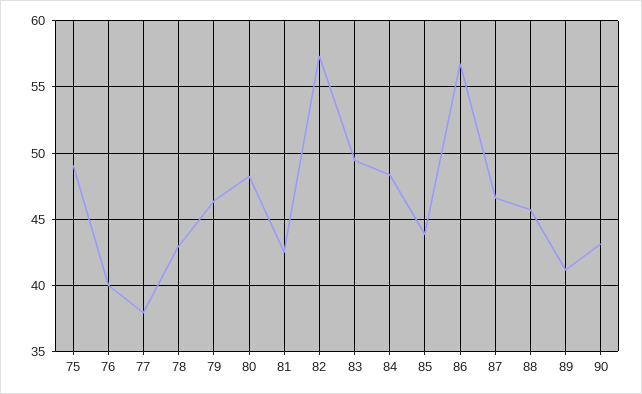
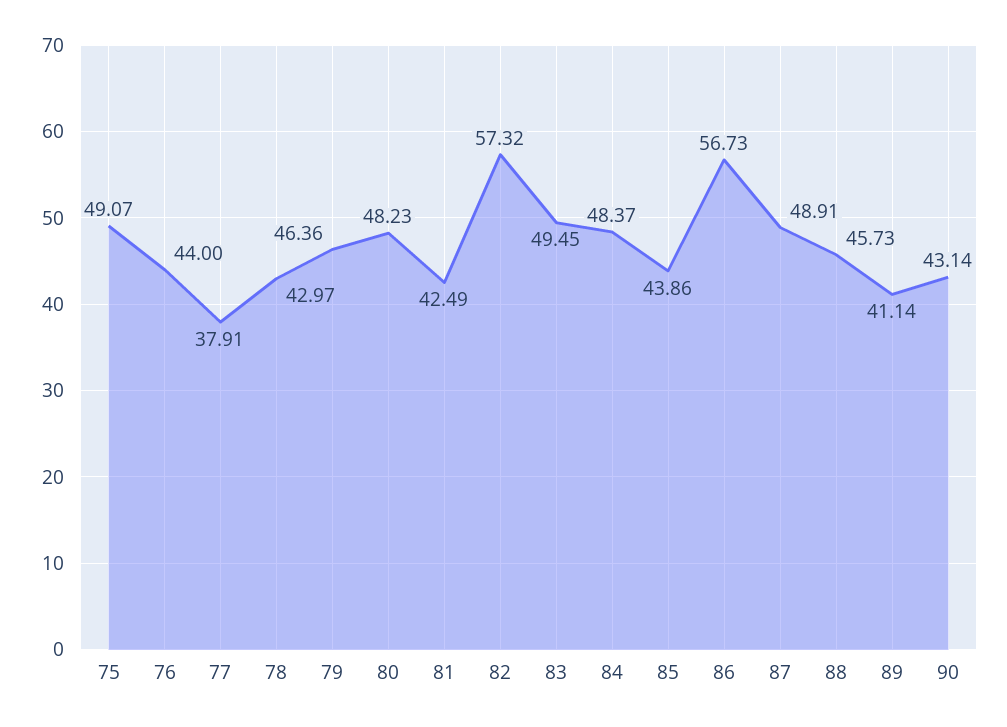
76: 40 -> 44
87: 46.5 -> 48.91

